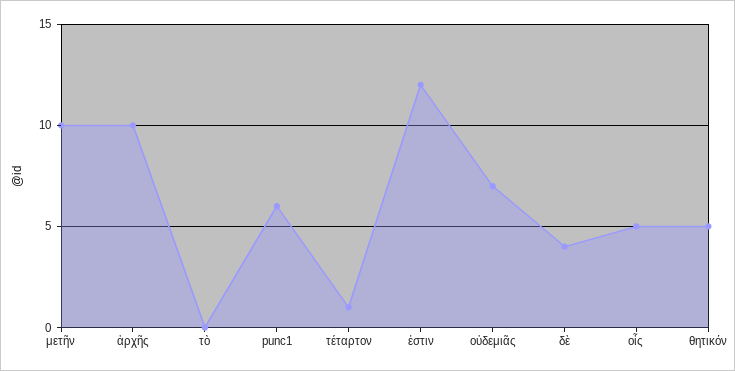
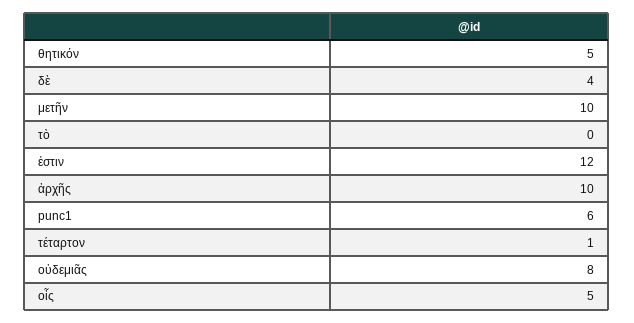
οὐδεμιᾶς: 7 -> 8

